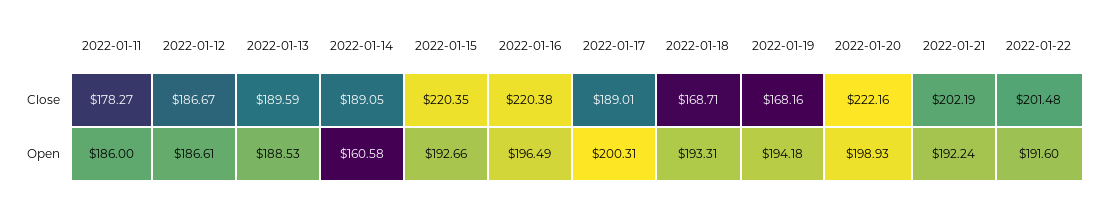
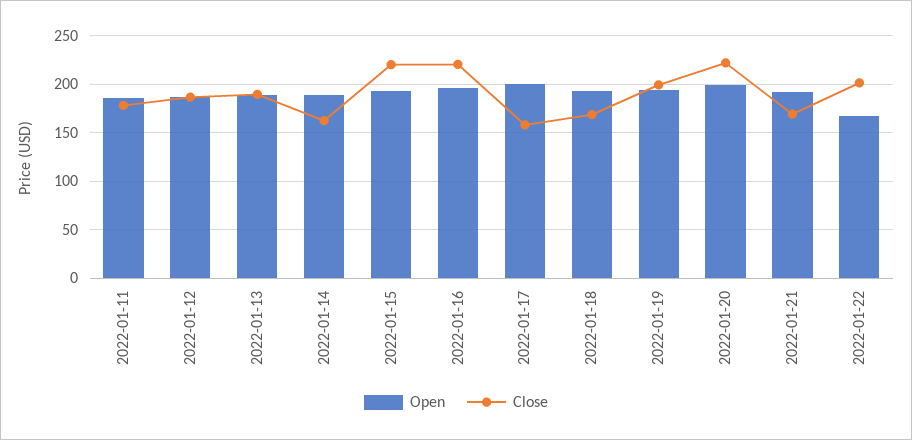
Close, 2022-01-14: 189.05 -> 160
Close, 2022-01-17: 189.01 -> 160
Close, 2022-01-19: 168.16 -> 200
Close, 2022-01-21: 202.19 -> 170
Open, 2022-01-14: 160.58 -> 190
Open, 2022-01-22: 191.6 -> 170

